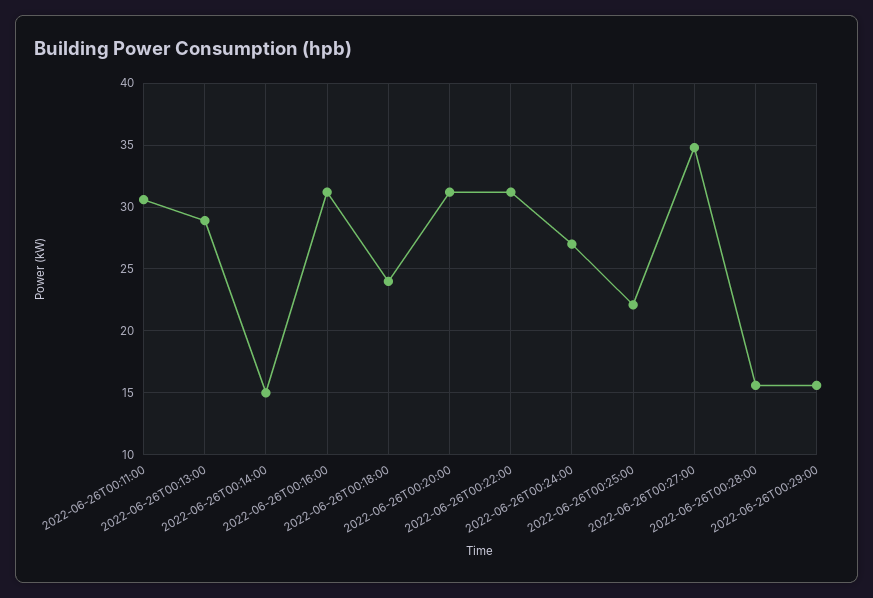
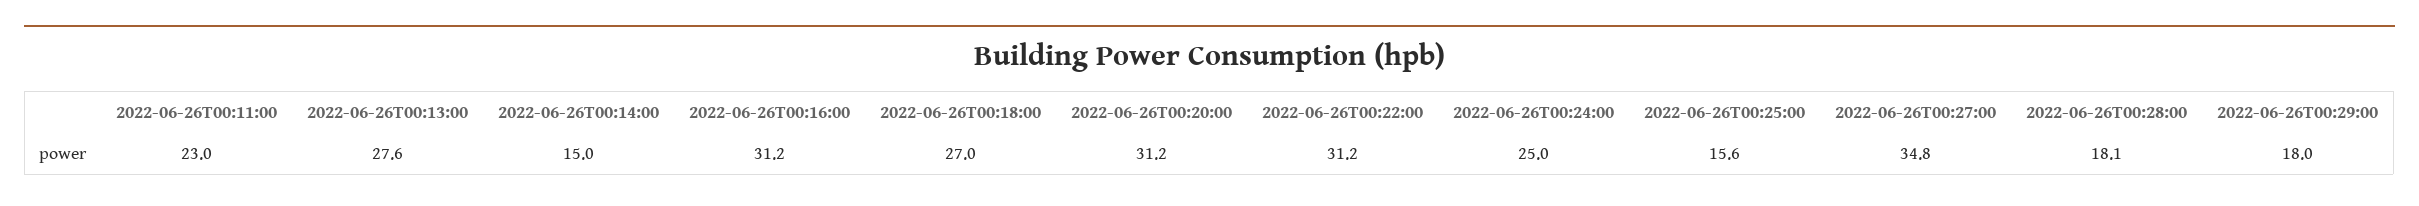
2022-06-26T00:11:00: 30.5 -> 23
2022-06-26T00:13:00: 29 -> 27.6
2022-06-26T00:18:00: 24 -> 27
2022-06-26T00:24:00: 27 -> 25
2022-06-26T00:25:00: 22 -> 15.6
2022-06-26T00:28:00: 15.5 -> 18.1
2022-06-26T00:29:00: 15.5 -> 18

